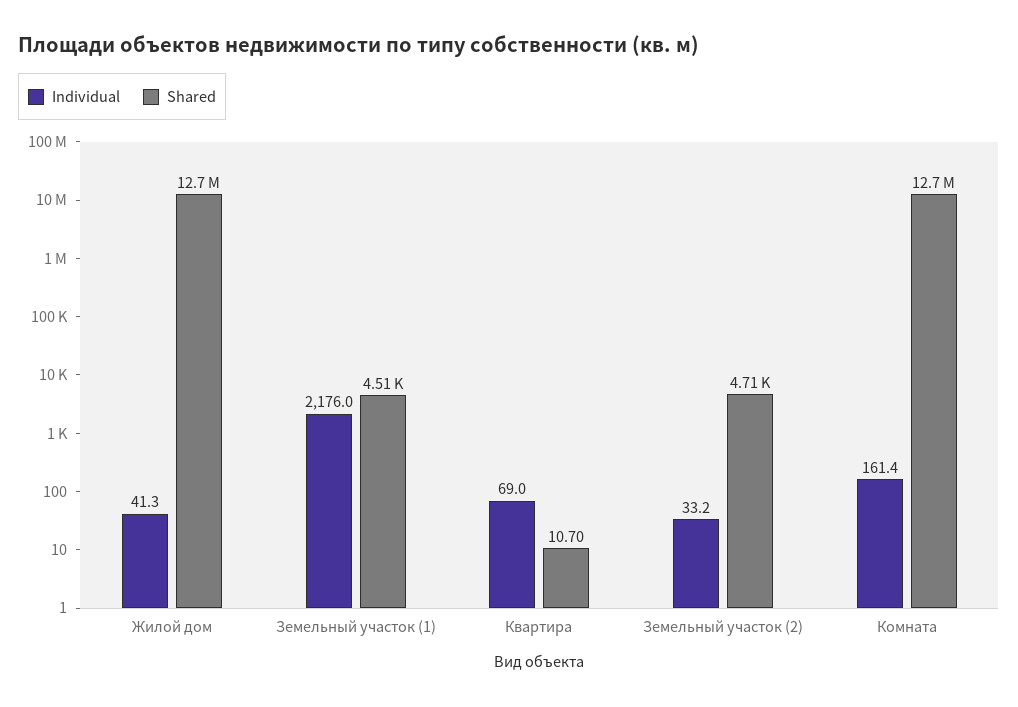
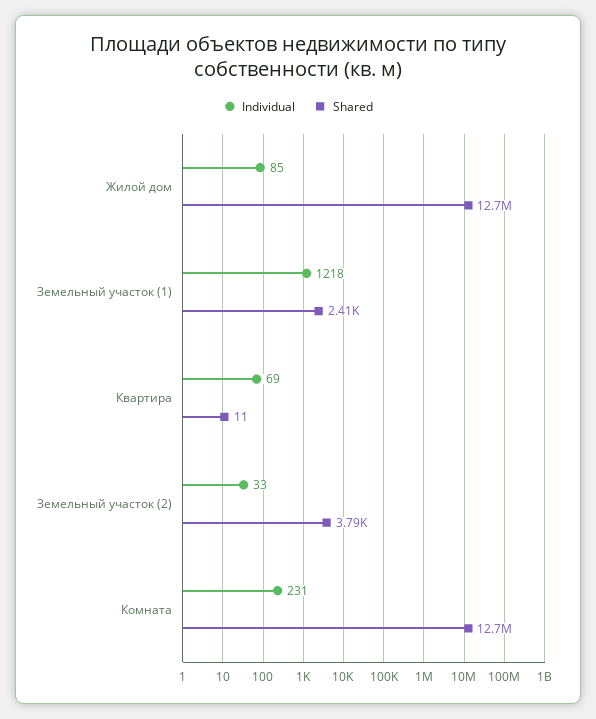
Individual, Жилой дом: 41.3 -> 85
Individual, Земельный участок (1): 2176 -> 1218
Shared, Земельный участок (1): 4510 -> 2410
Shared, Земельный участок (2): 4710 -> 3790
Individual, Комната: 161.4 -> 231

